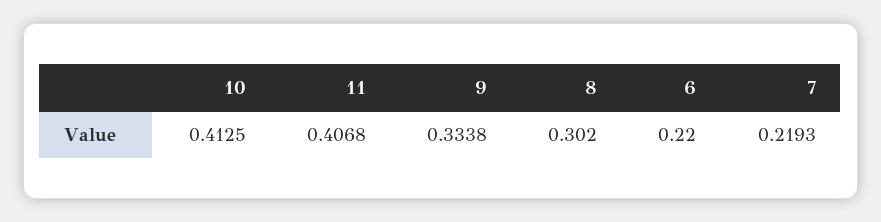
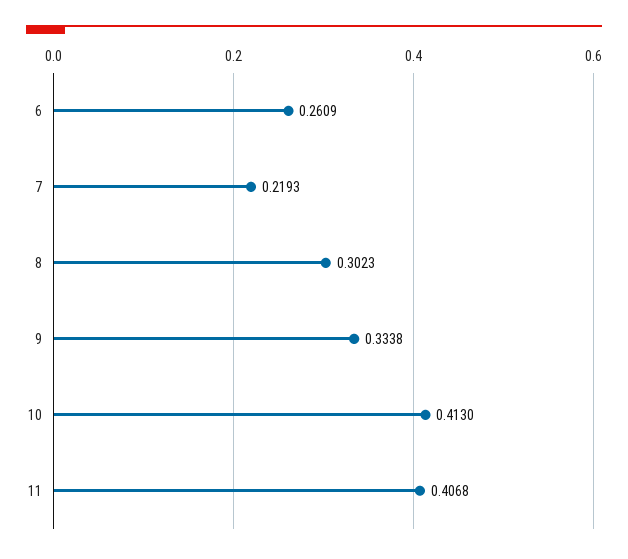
10: 0.4125 -> 0.413
8: 0.302 -> 0.3023
6: 0.22 -> 0.2609

